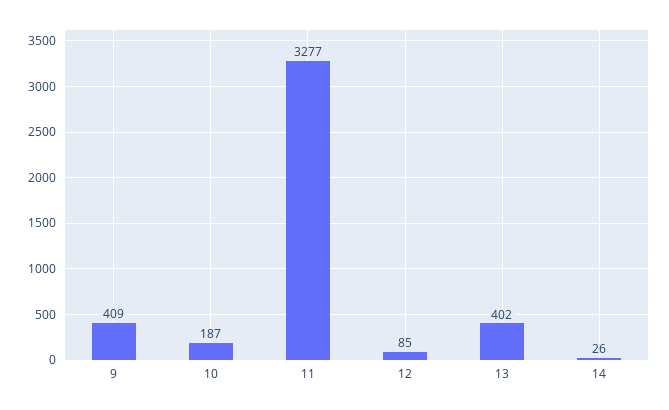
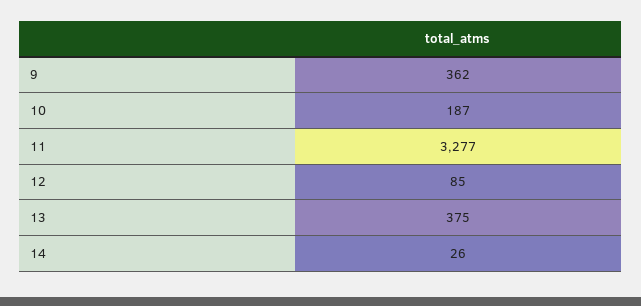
9: 409 -> 362
13: 402 -> 375

